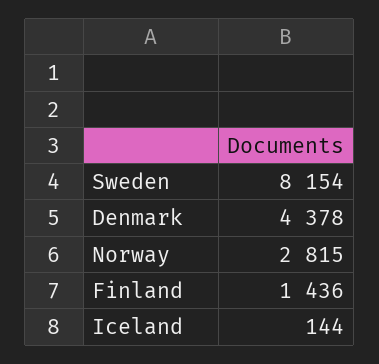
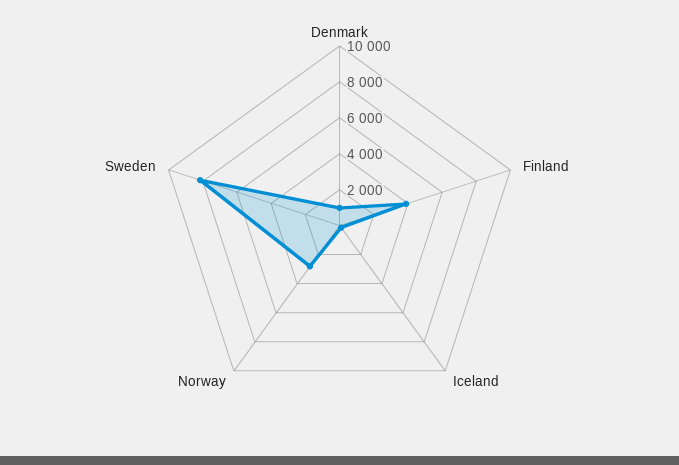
Denmark: 4378 -> 1000
Finland: 1436 -> 4000

